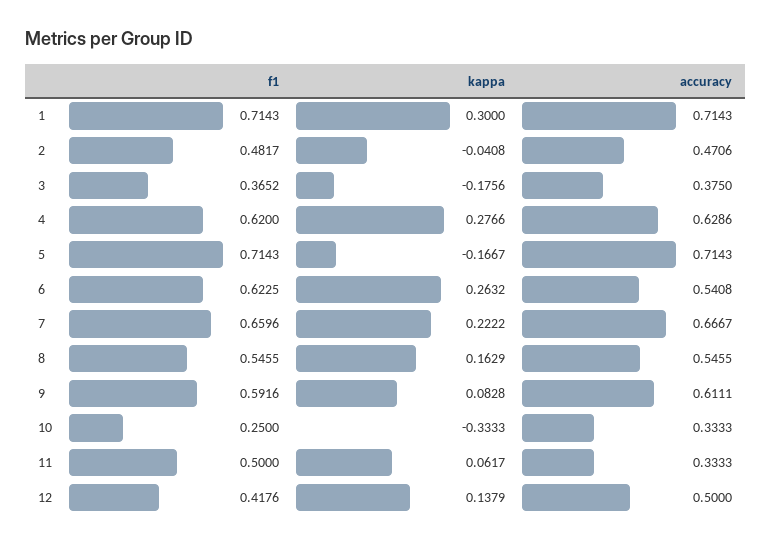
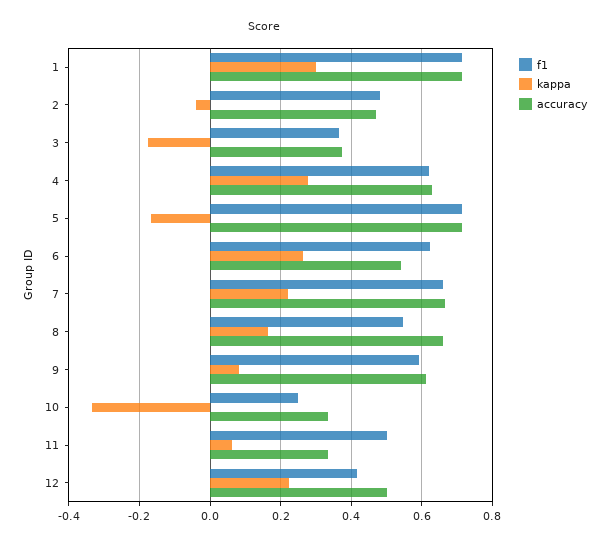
accuracy, 8: 0.5455 -> 0.66
kappa, 12: 0.1379 -> 0.22

